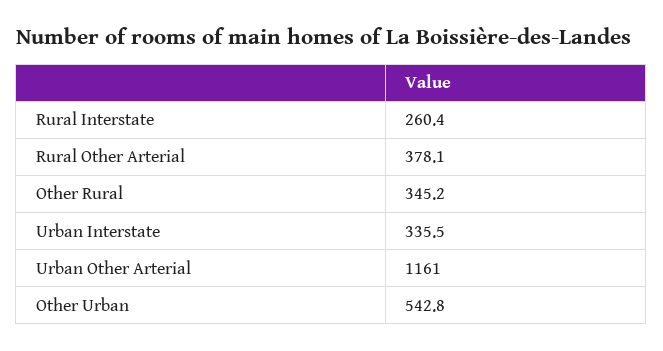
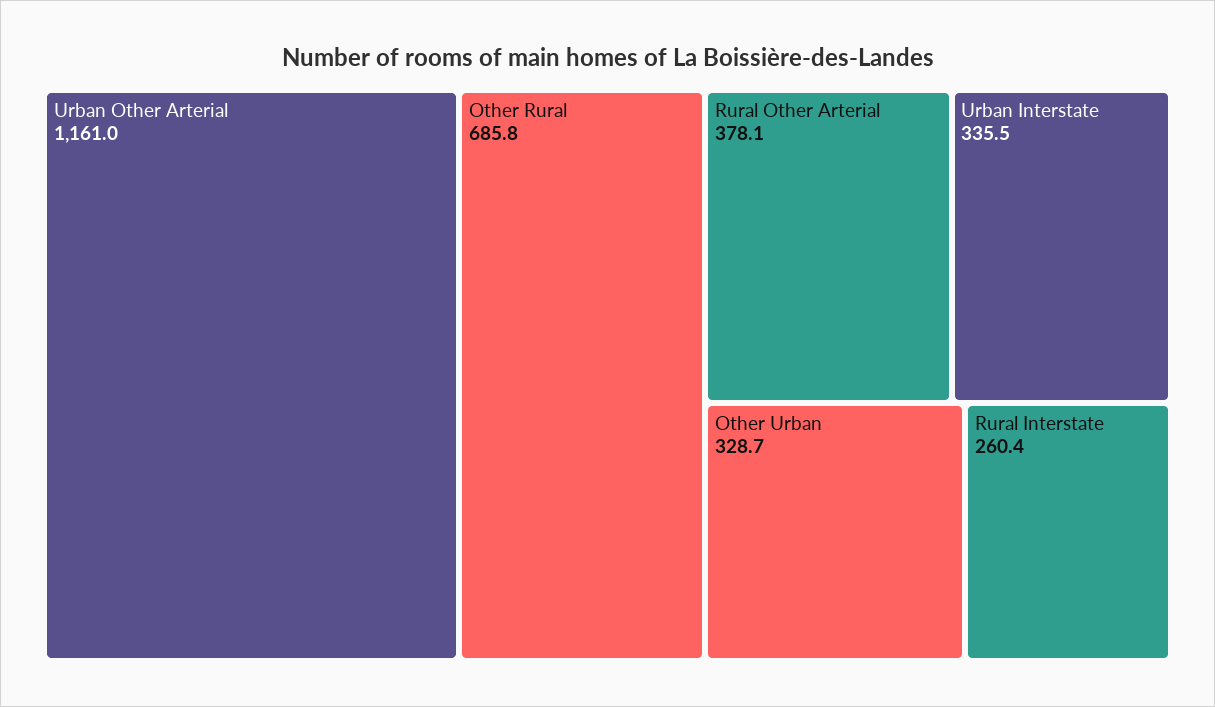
Other Rural: 345.2 -> 685.8
Other Urban: 542.8 -> 328.7

